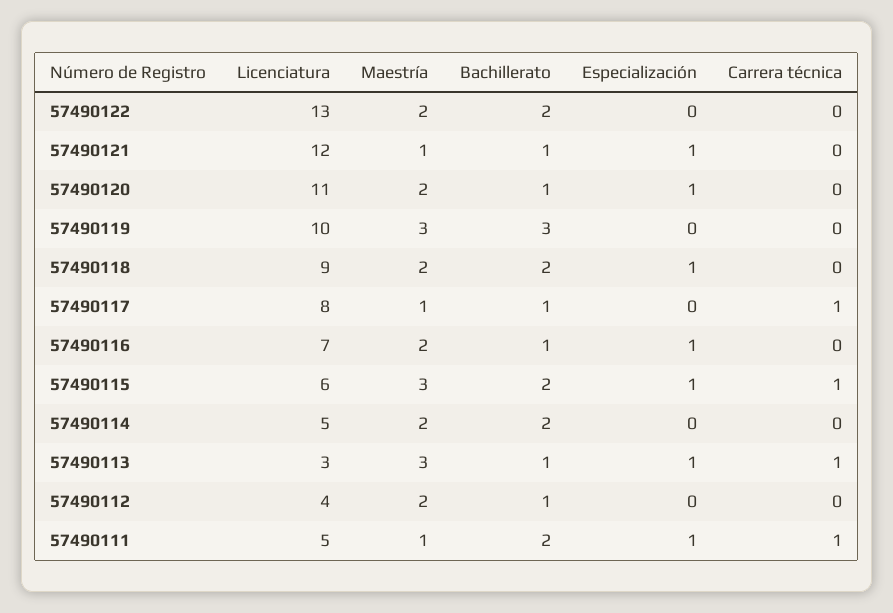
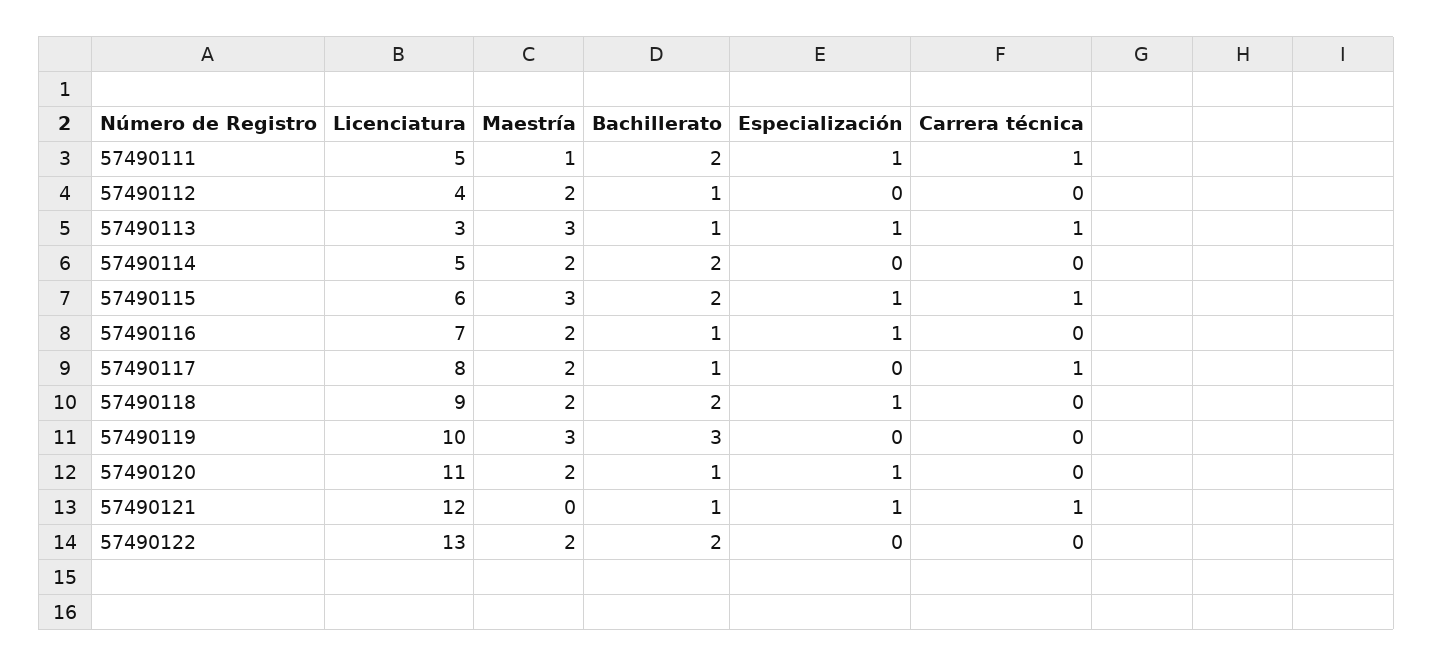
Maestría, 57490121: 1 -> 0
Carrera técnica, 57490121: 0 -> 1
Maestría, 57490117: 1 -> 2

